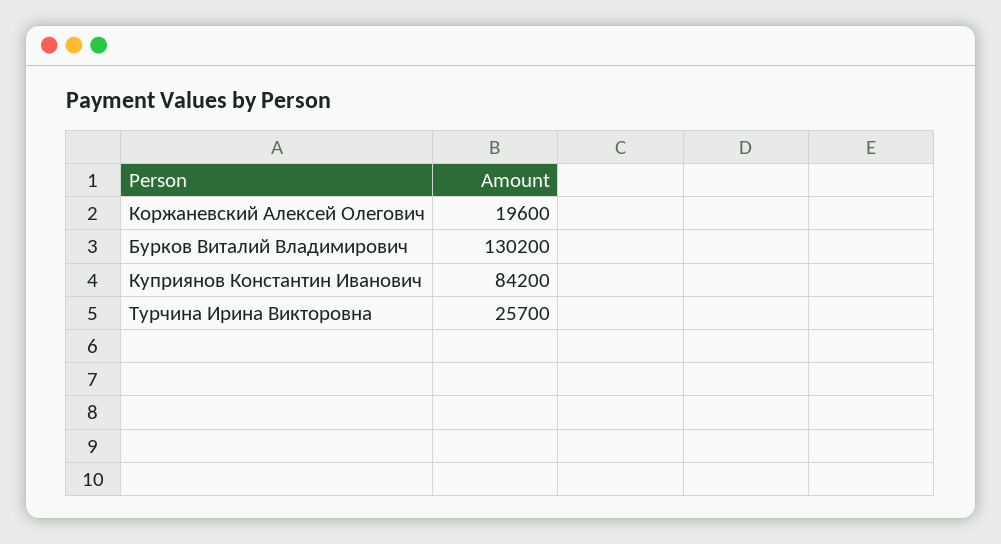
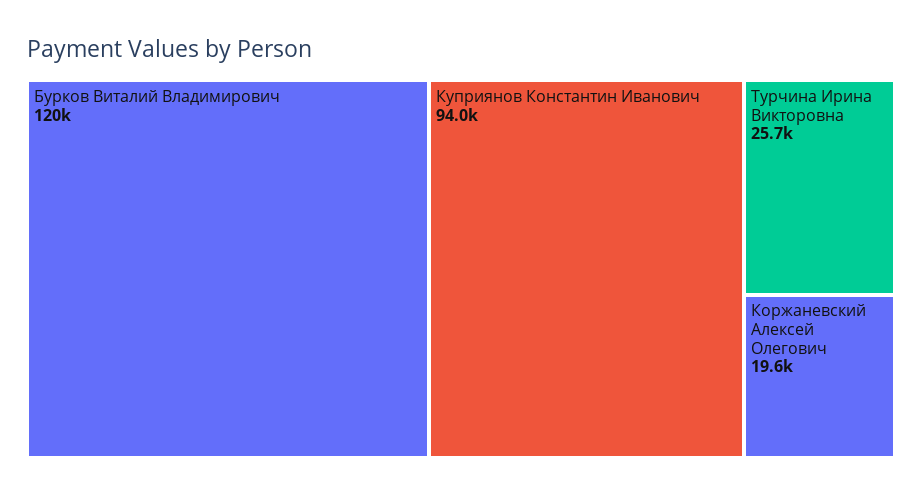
Бурков Виталий Владимирович: 130200 -> 120000
Куприянов Константин Иванович: 84200 -> 94000

